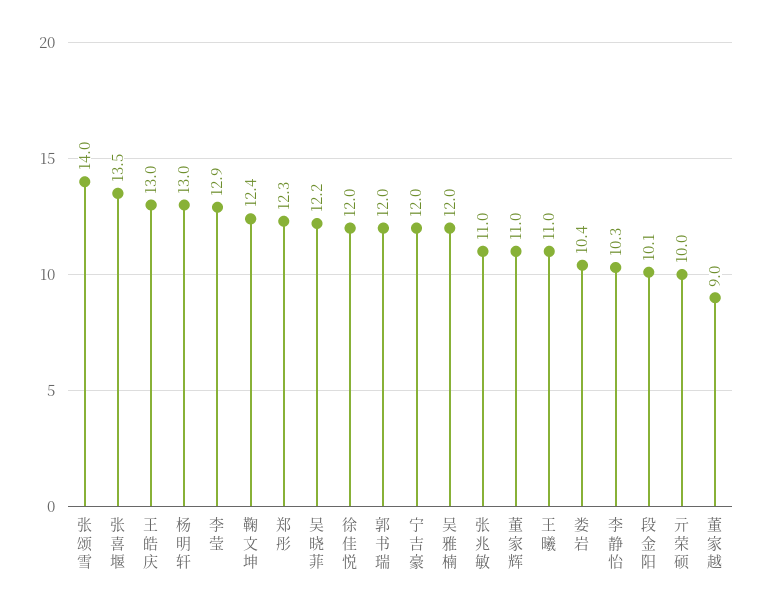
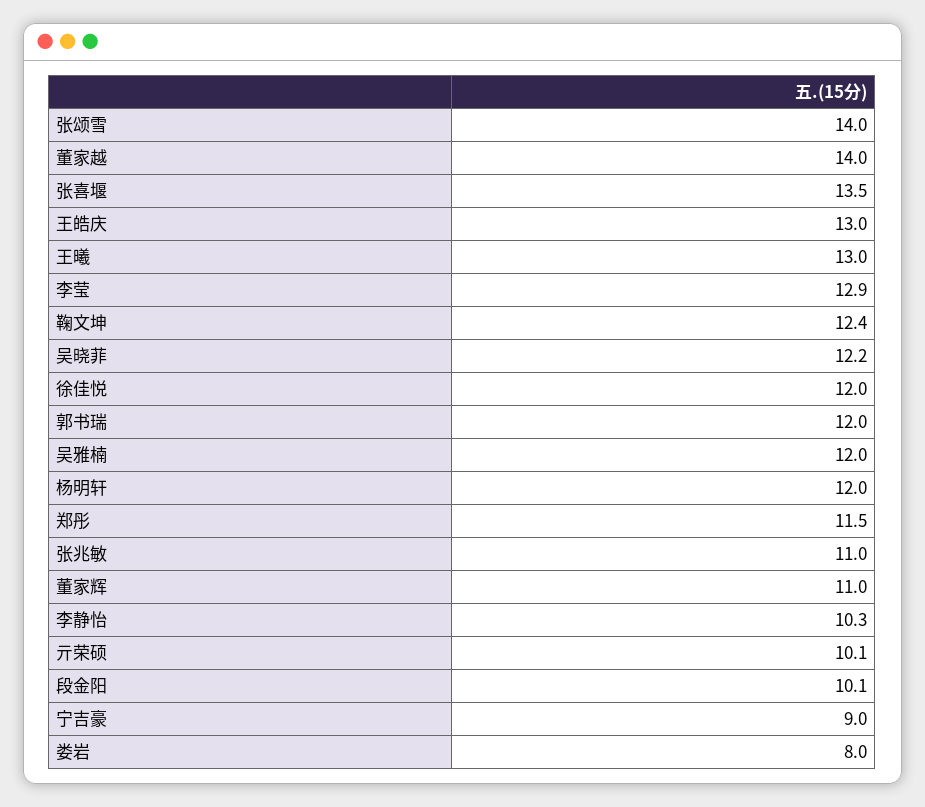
杨明轩: 13 -> 12
郑彤: 12.3 -> 11.5
宁吉豪: 12 -> 9
王曦: 11 -> 13
娄岩: 10.4 -> 8
亓荣硕: 10 -> 10.1
董家越: 9 -> 14

